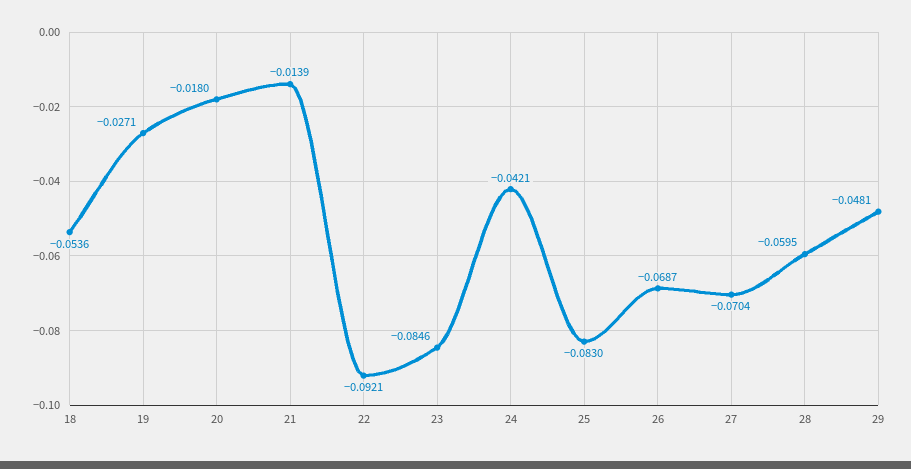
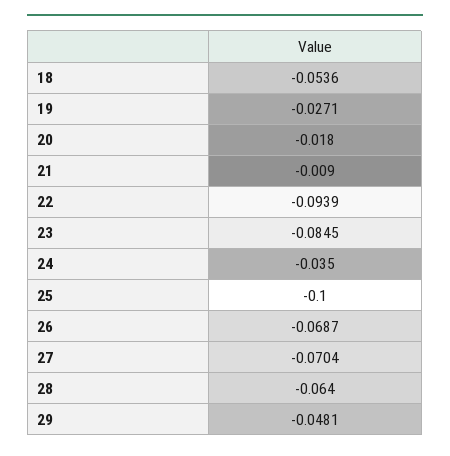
21: -0.0139 -> -0.009
22: -0.0921 -> -0.0939
23: -0.0846 -> -0.0845
24: -0.0421 -> -0.035
25: -0.083 -> -0.1
28: -0.0595 -> -0.064

